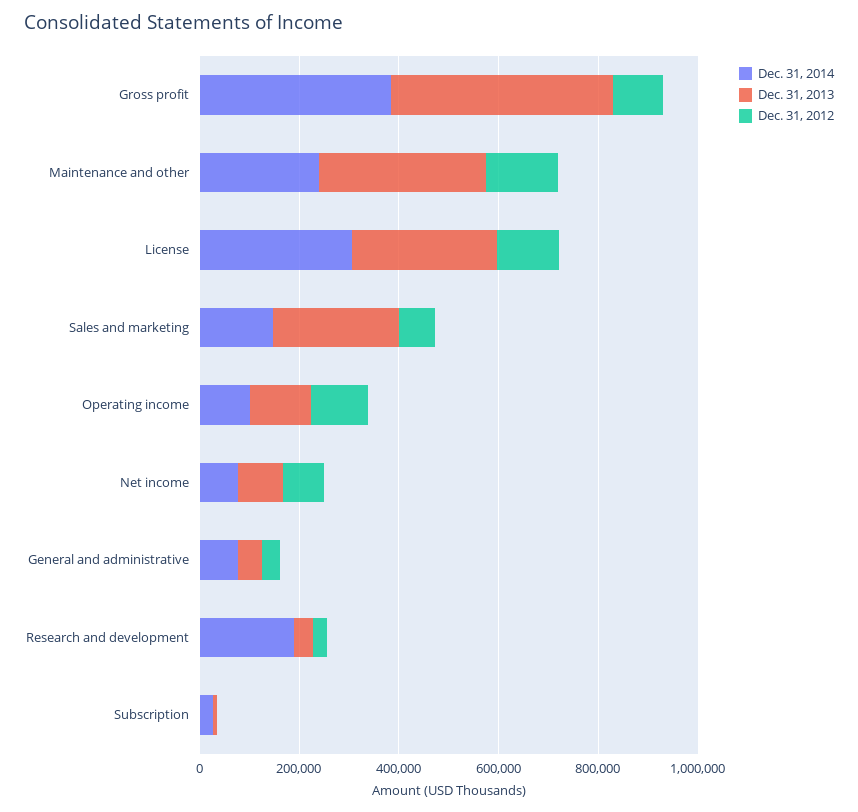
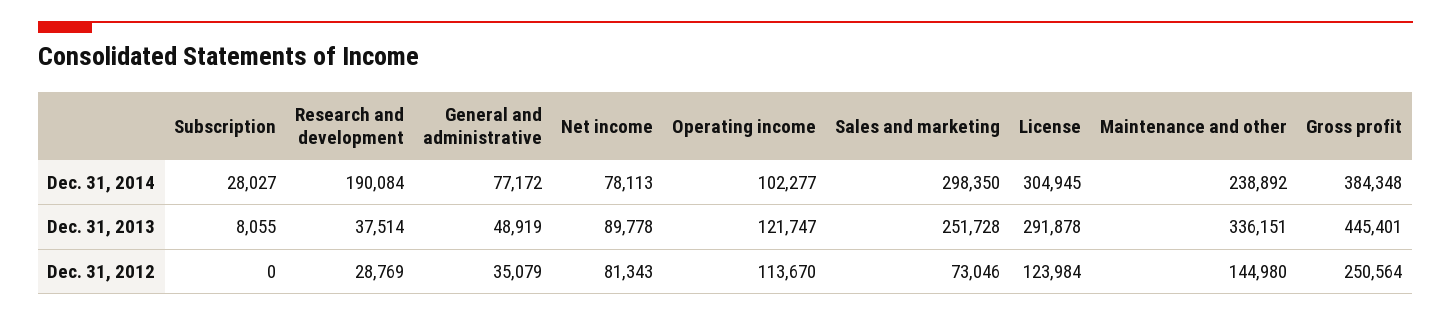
Dec. 31, 2012, Gross profit: 100000 -> 250564
Dec. 31, 2014, Sales and marketing: 150000 -> 298350

